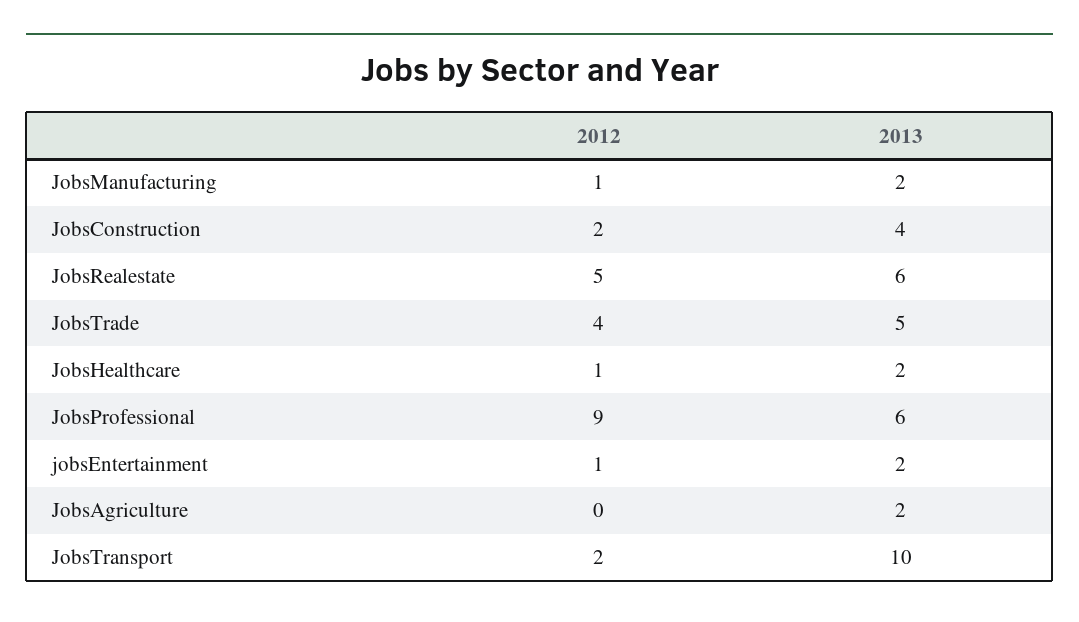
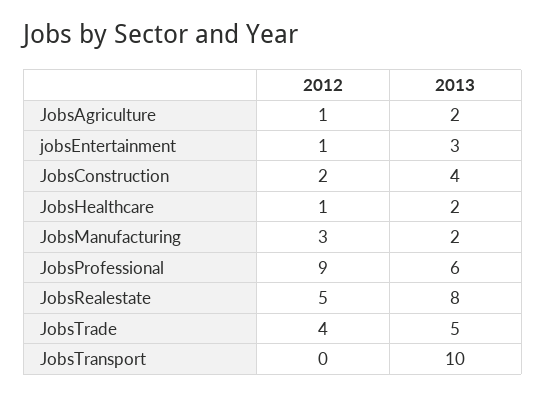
2012, JobsManufacturing: 1 -> 3
2013, JobsRealestate: 6 -> 8
2013, jobsEntertainment: 2 -> 3
2012, JobsAgriculture: 0 -> 1
2012, JobsTransport: 2 -> 0

